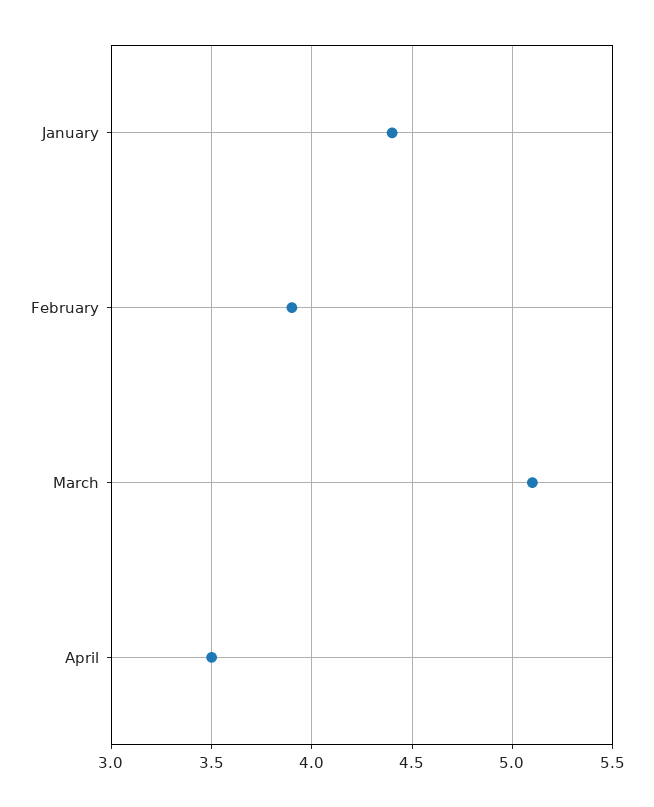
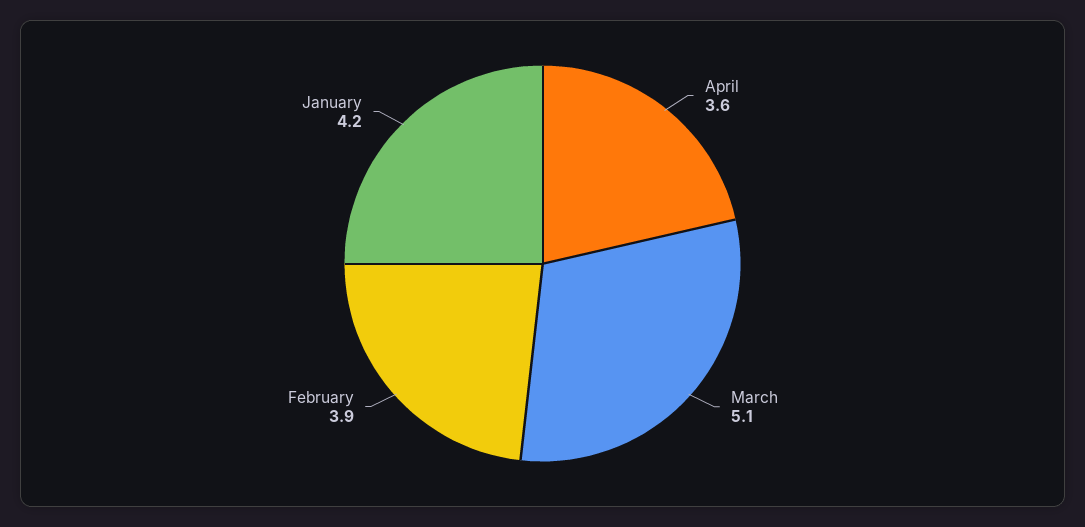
January: 4.4 -> 4.2
April: 3.5 -> 3.6

